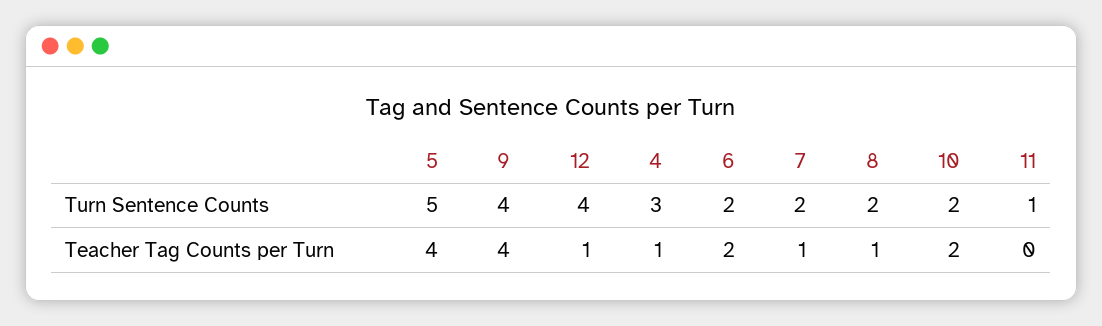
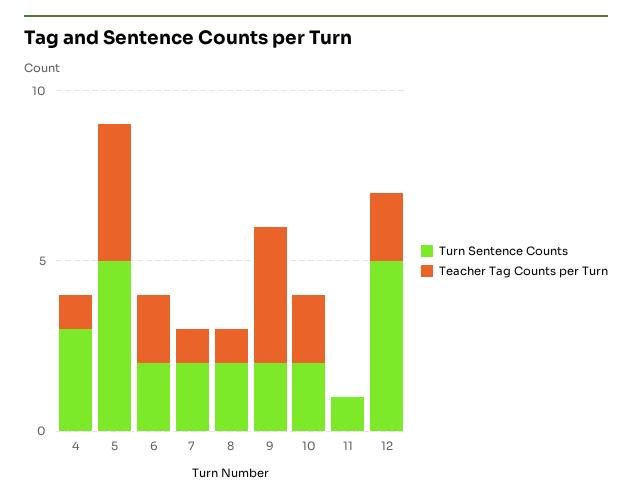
Turn Sentence Counts, 9: 4 -> 2
Turn Sentence Counts, 12: 4 -> 5
Teacher Tag Counts per Turn, 12: 1 -> 2

